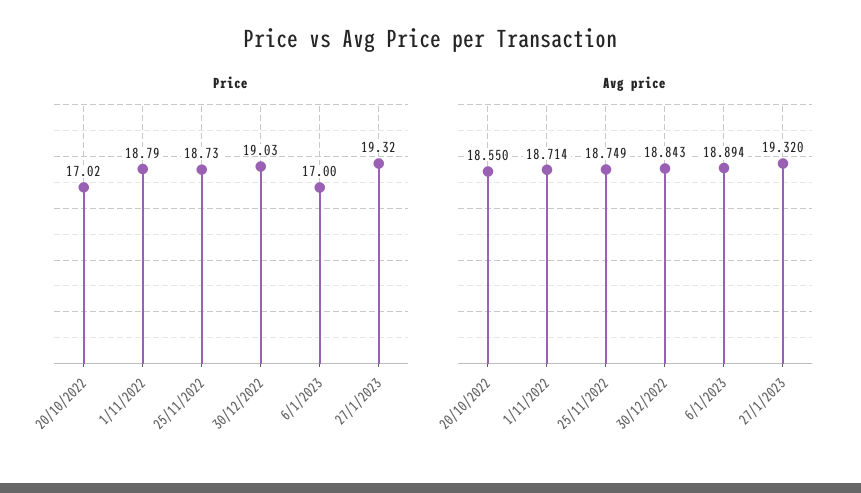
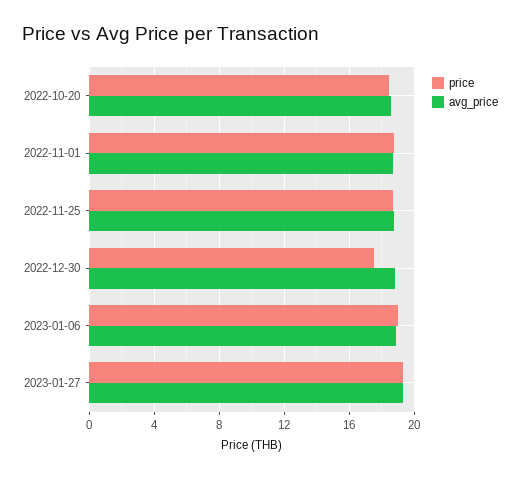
Price, 20/10/2022: 17.02 -> 18.5
Price, 30/12/2022: 19.03 -> 17.5
Price, 6/1/2023: 17 -> 19

